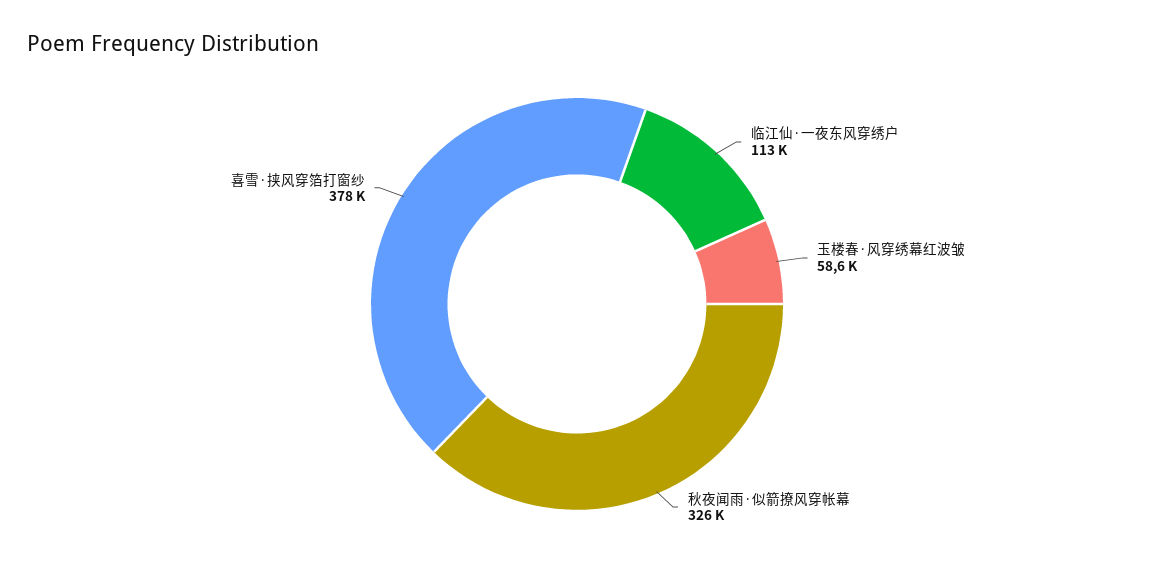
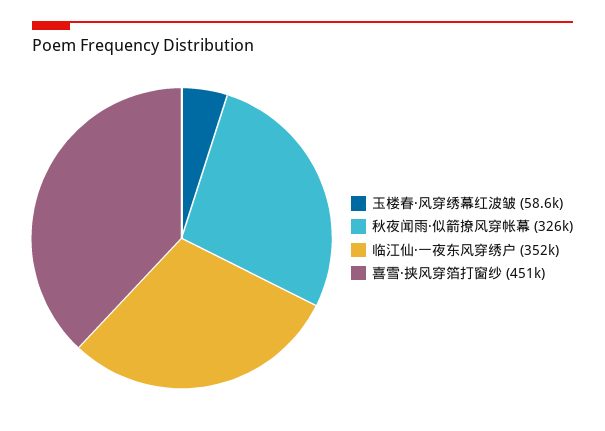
临江仙·一夜东风穿绣户: 113000 -> 352000
喜雪·挟风穿箔打窗纱: 378000 -> 451000

